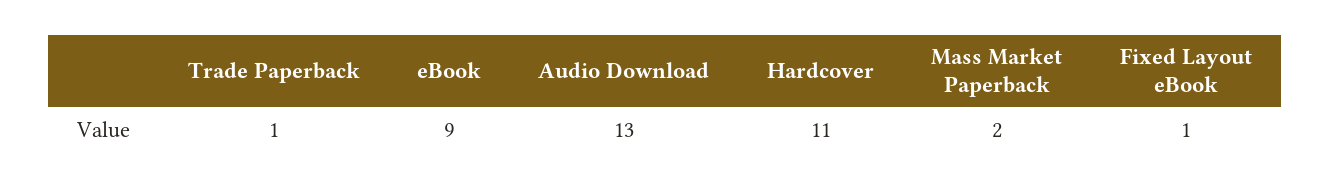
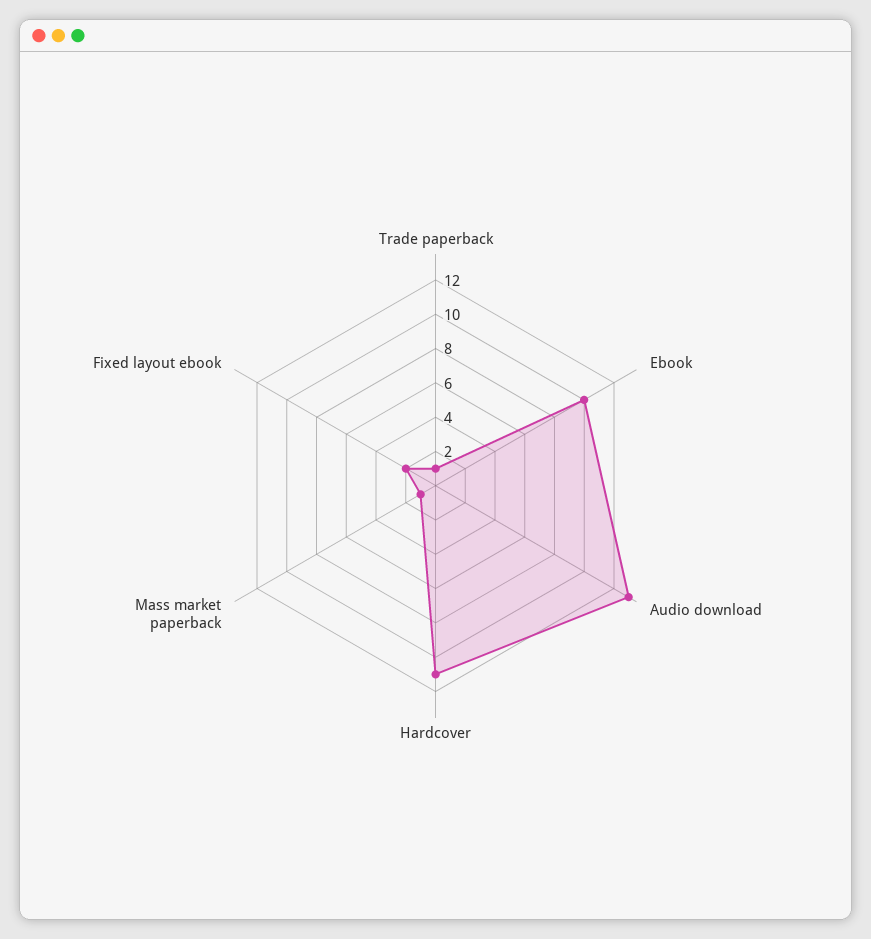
eBook: 9 -> 10
Mass Market Paperback: 2 -> 1
Fixed Layout eBook: 1 -> 2

